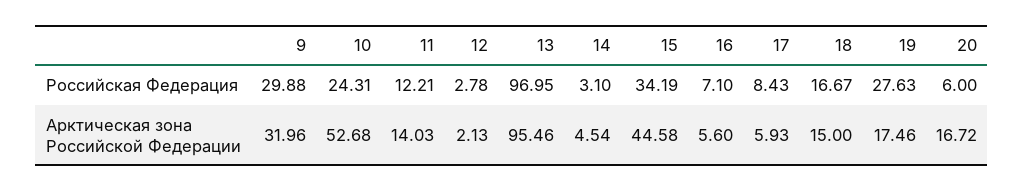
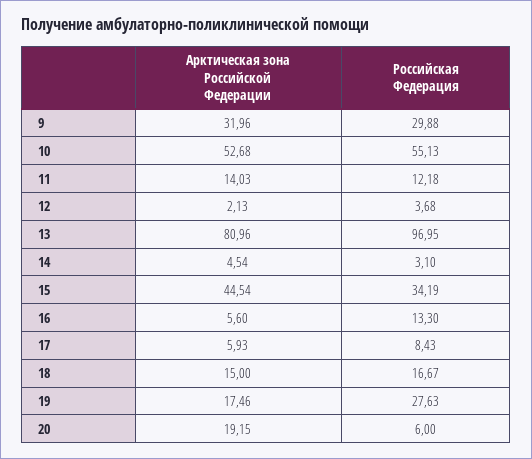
10, Российская Федерация: 24.31 -> 55.13
11, Российская Федерация: 12.21 -> 12.18
12, Российская Федерация: 2.78 -> 3.68
16, Российская Федерация: 7.1 -> 13.3
13, Арктическая зона Российской Федерации: 95.46 -> 80.96
15, Арктическая зона Российской Федерации: 44.58 -> 44.54
20, Арктическая зона Российской Федерации: 16.72 -> 19.15

